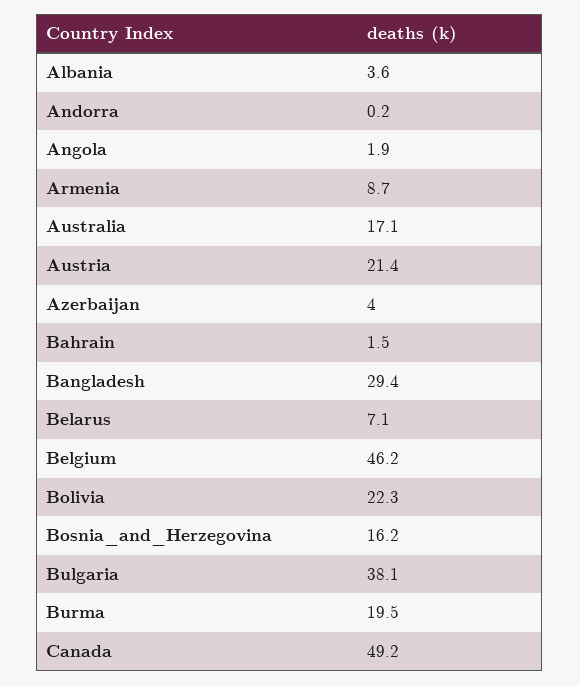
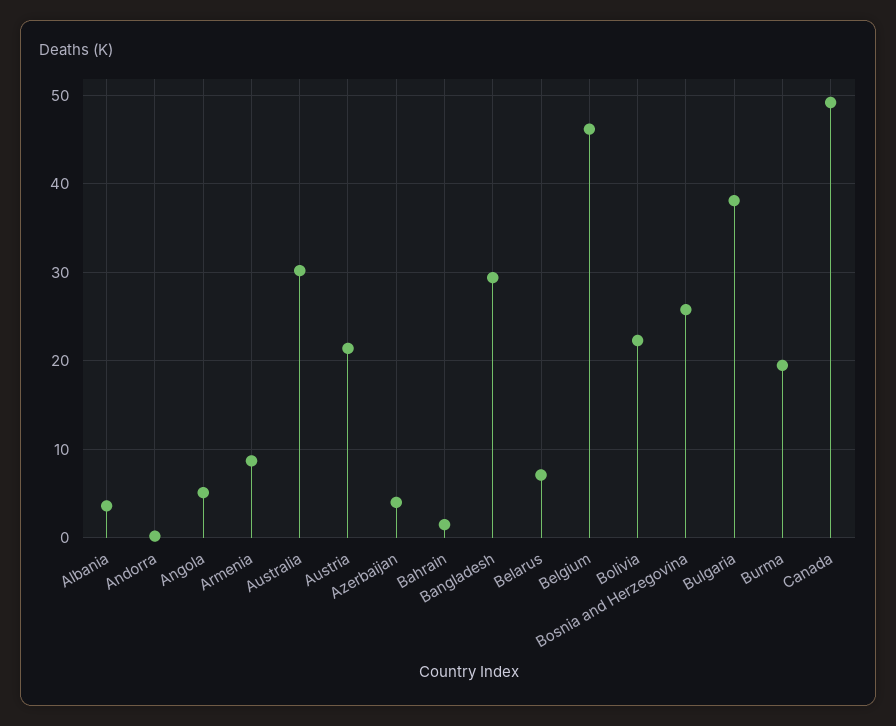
Angola: 1.9 -> 5
Australia: 17.1 -> 30
Bosnia_and_Herzegovina: 16.2 -> 26

